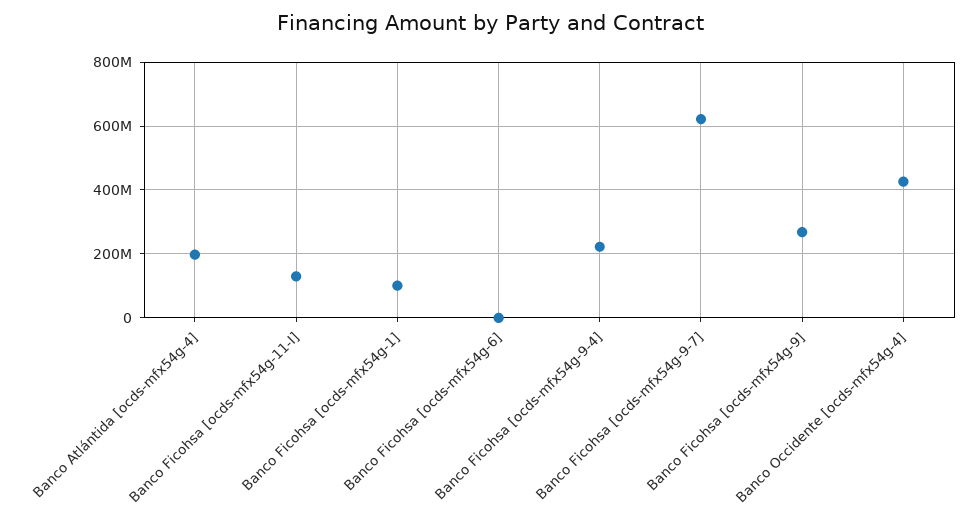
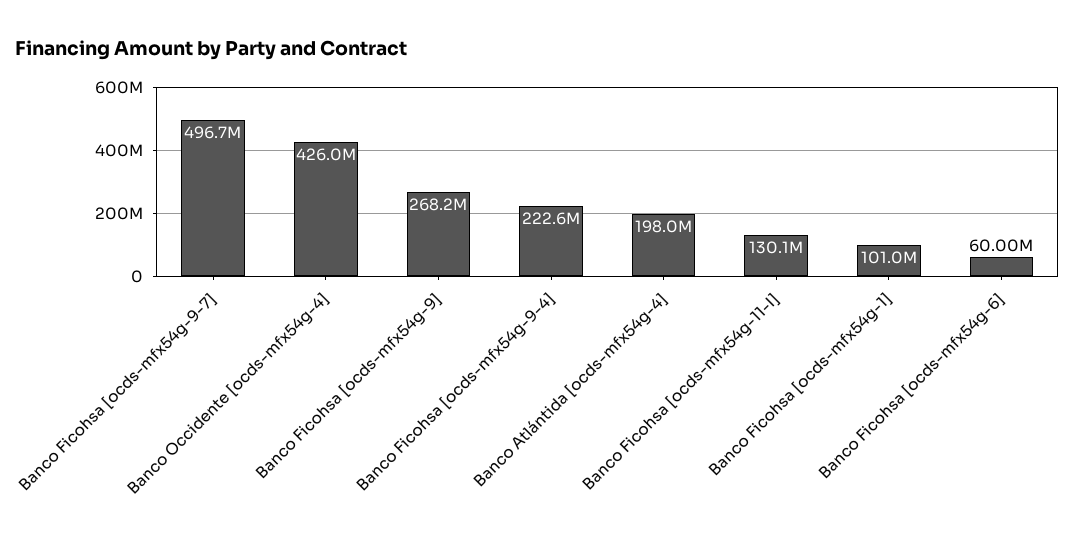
Banco Ficohsa [ocds-mfx54g-6]: 0 -> 60000000
Banco Ficohsa [ocds-mfx54g-9-7]: 620000000 -> 496700000

